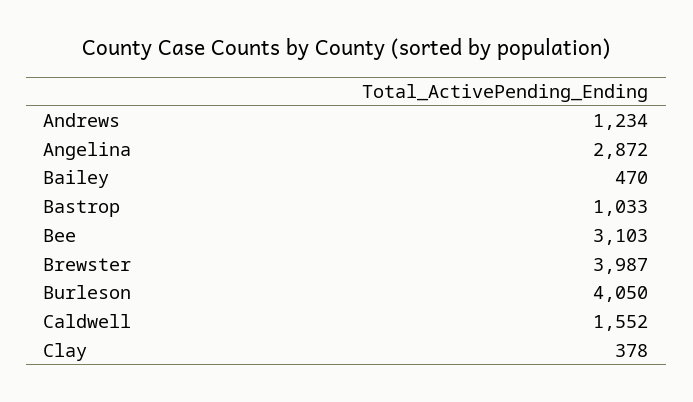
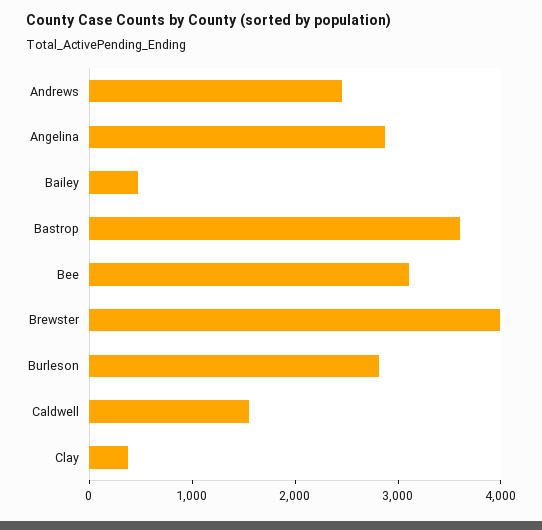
Andrews: 1234 -> 2400
Bastrop: 1033 -> 3600
Burleson: 4050 -> 2800

